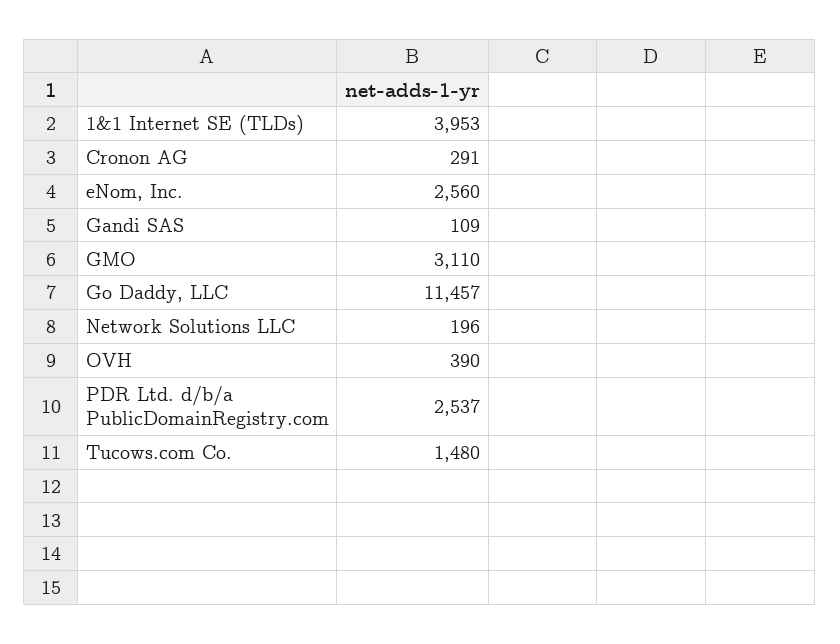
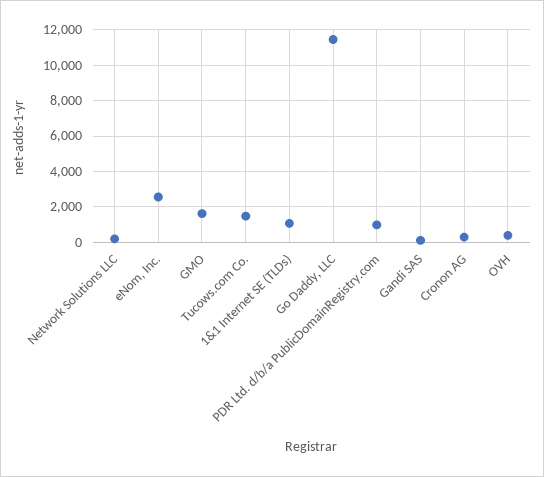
1&1 Internet SE (TLDs): 3953 -> 1000
GMO: 3110 -> 1500
PDR Ltd. d/b/a PublicDomainRegistry.com: 2537 -> 1000

